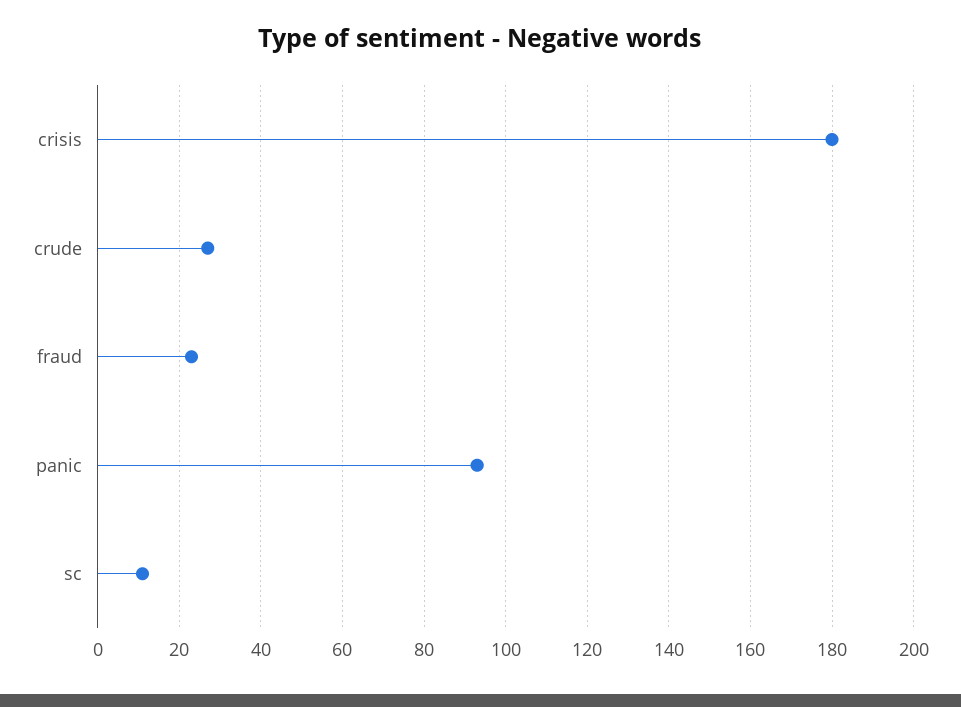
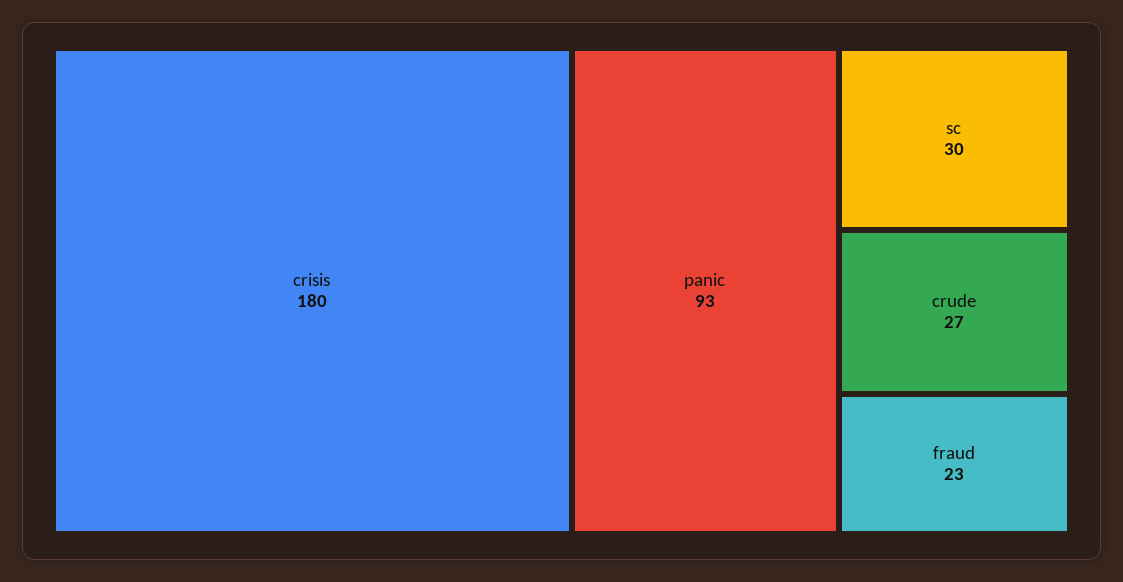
sc: 10 -> 30

